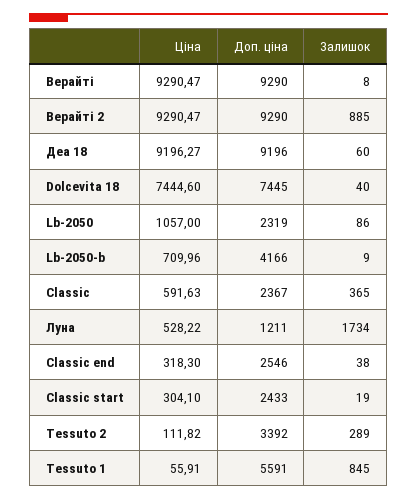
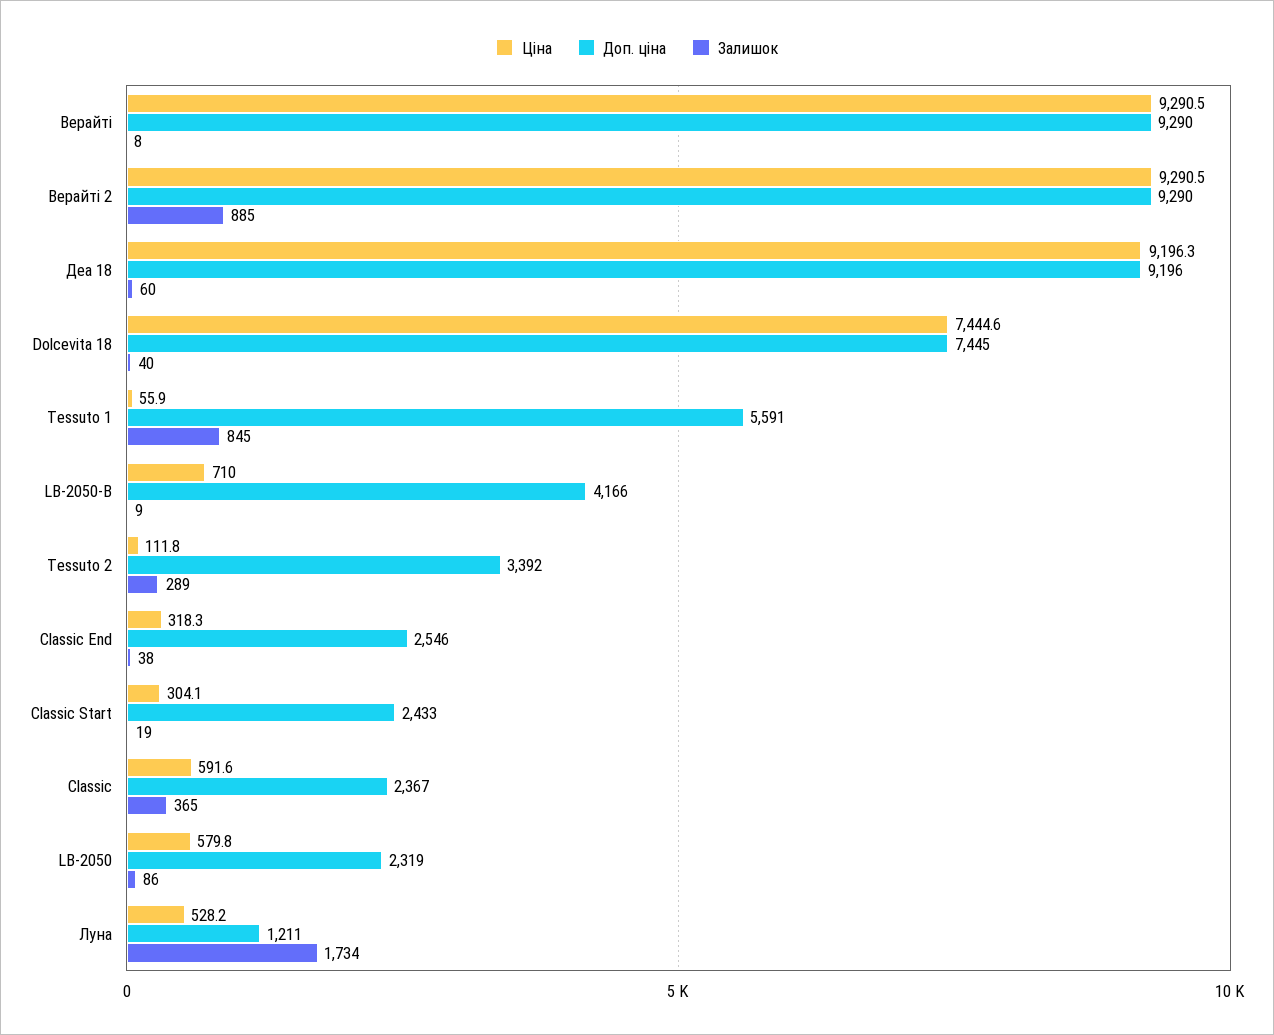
Ціна, Lb-2050: 1057 -> 579.8

